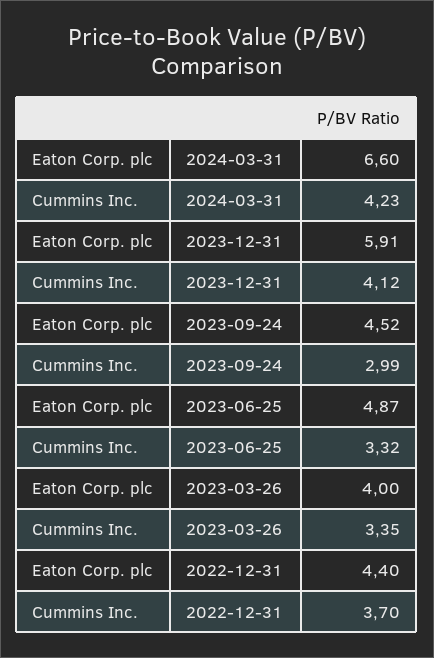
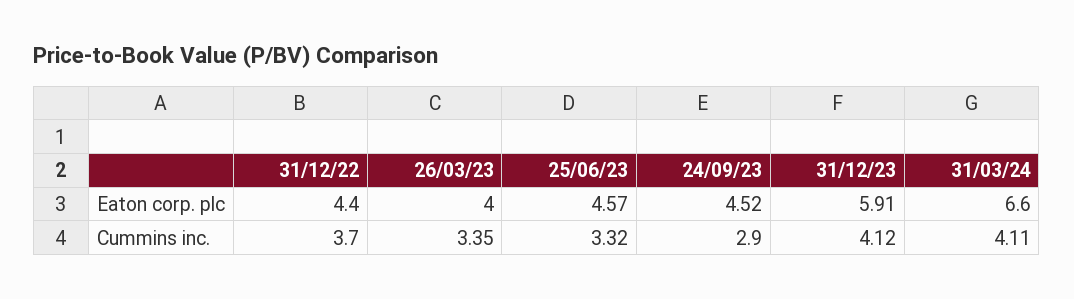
Cummins Inc., 2024-03-31: 4.23 -> 4.11
Cummins Inc., 2023-09-24: 2.99 -> 2.9
Eaton Corp. plc, 2023-06-25: 4.87 -> 4.57

